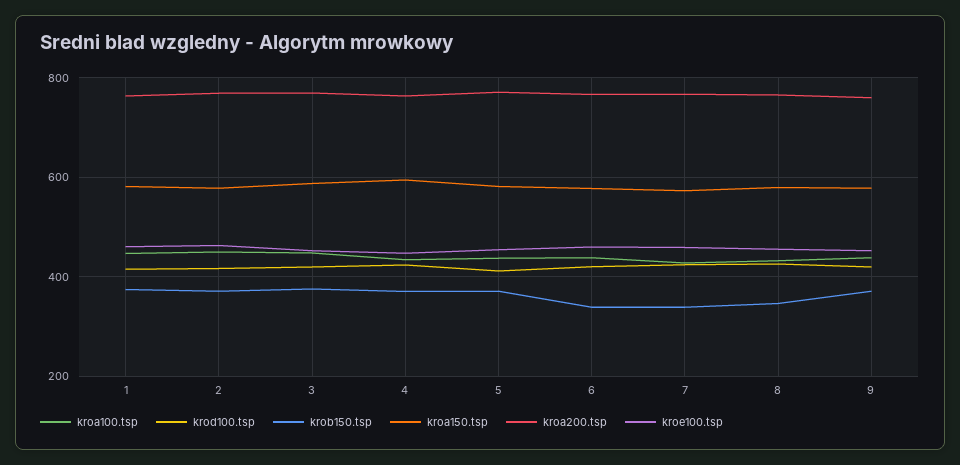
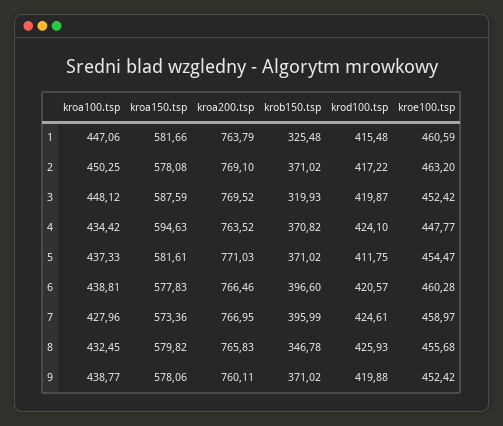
krob150.tsp, 1: 380 -> 325.48
krob150.tsp, 3: 380 -> 319.93
krob150.tsp, 6: 340 -> 396.6
krob150.tsp, 7: 340 -> 395.99

